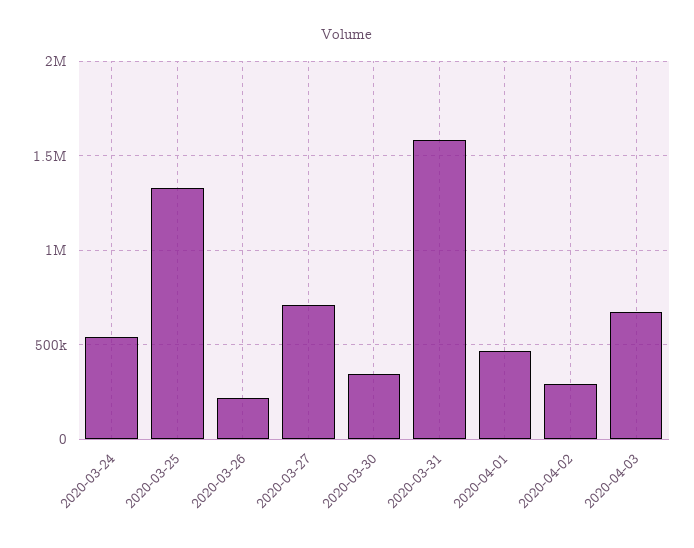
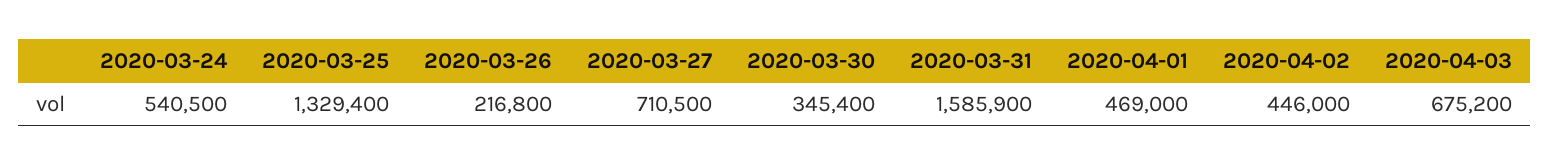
2020-04-02: 300000 -> 446000

